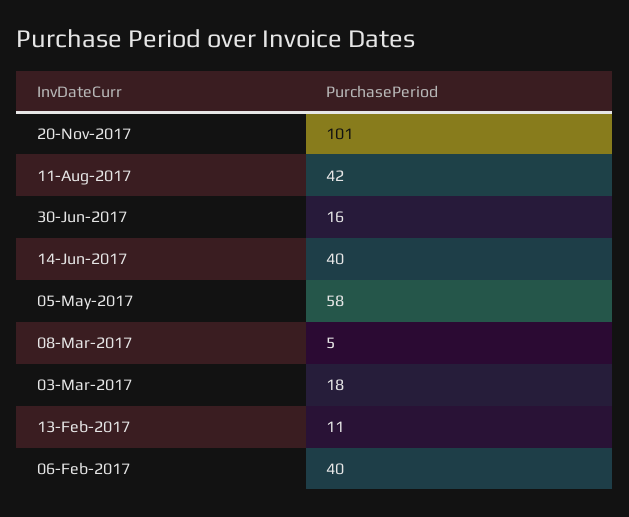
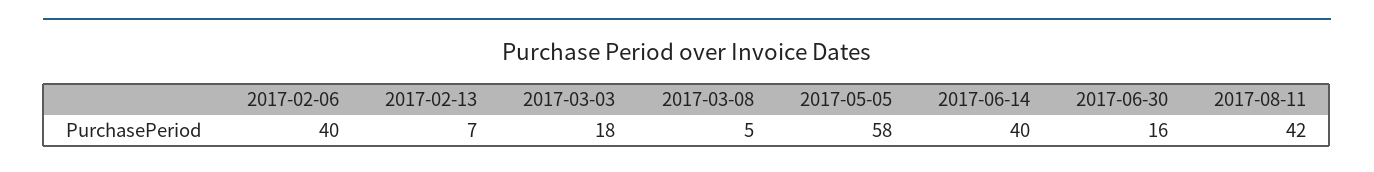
20-Nov-2017: 101 -> none
13-Feb-2017: 11 -> 7

